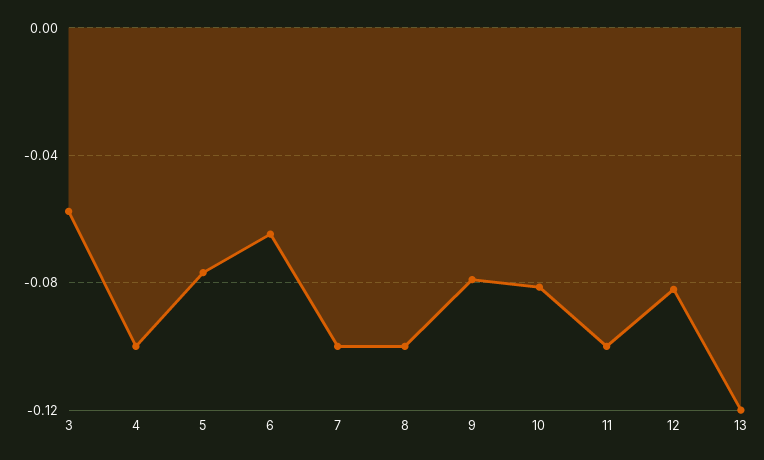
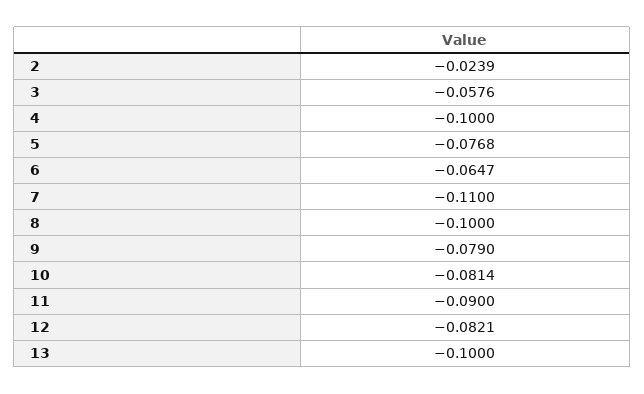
7: -0.1 -> -0.11
11: -0.1 -> -0.09
13: -0.12 -> -0.1
2: none -> -0.0239

